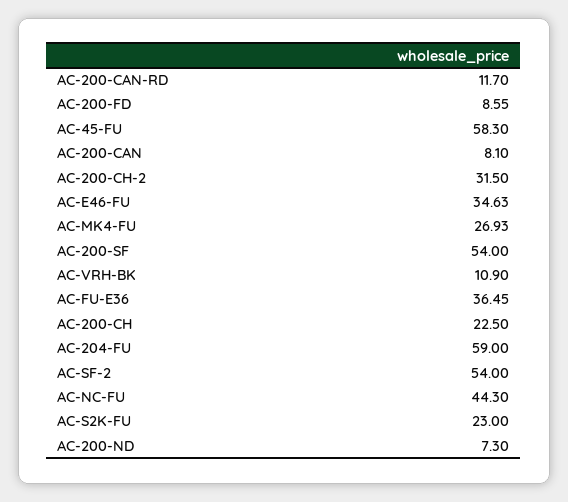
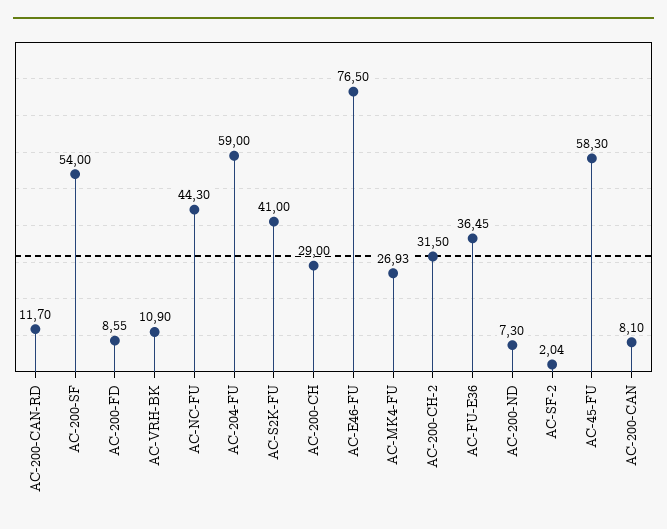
AC-E46-FU: 34.63 -> 76.5
AC-200-CH: 22.5 -> 29
AC-SF-2: 54 -> 2.04
AC-S2K-FU: 23 -> 41

